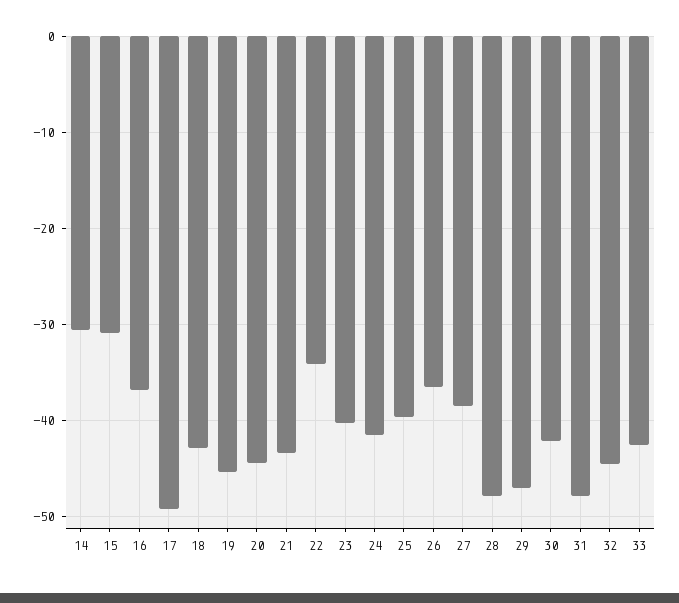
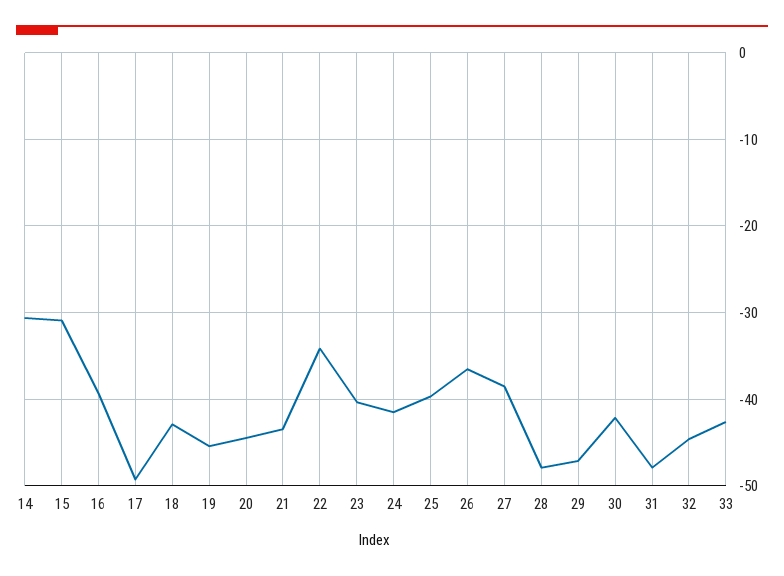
16: -37 -> -39

